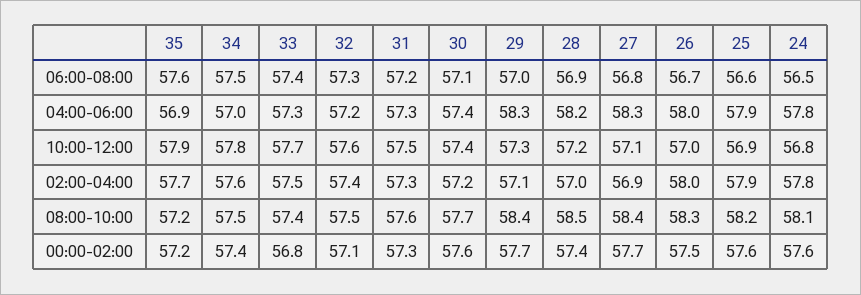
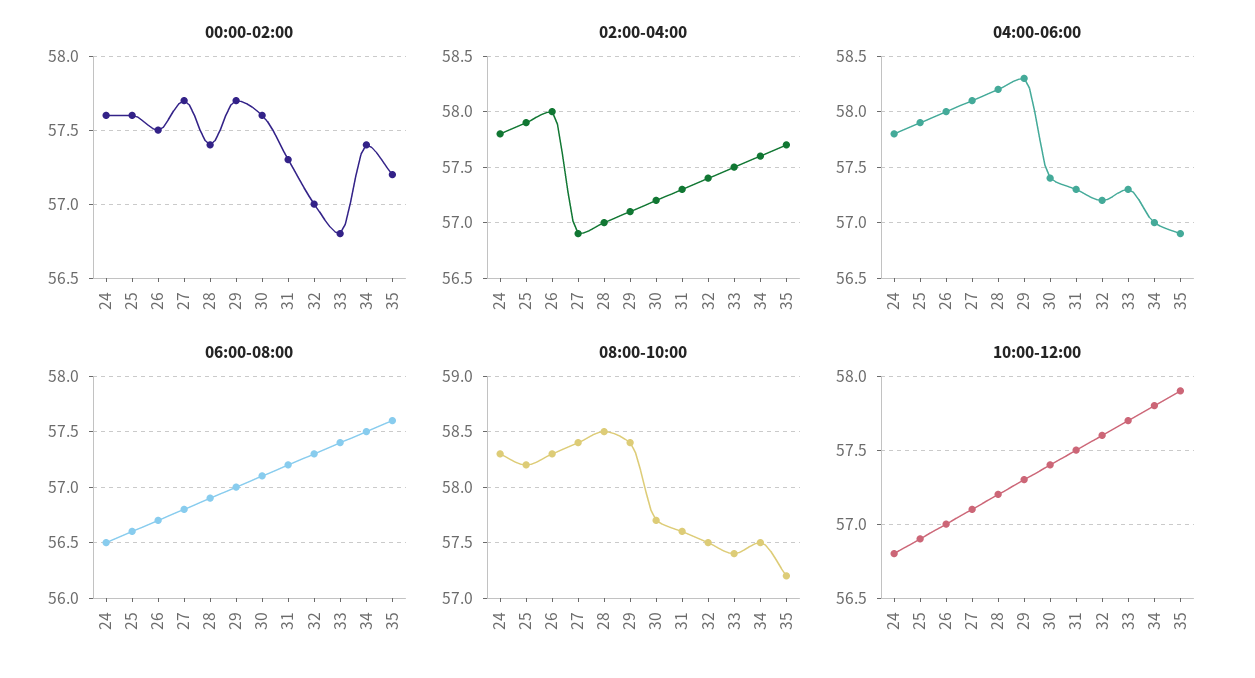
04:00-06:00, 27: 58.3 -> 58.1
08:00-10:00, 24: 58.1 -> 58.3
00:00-02:00, 32: 57.1 -> 57

